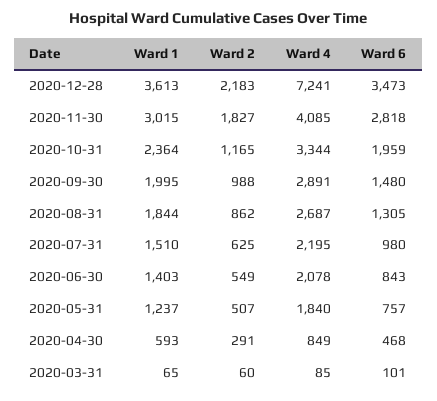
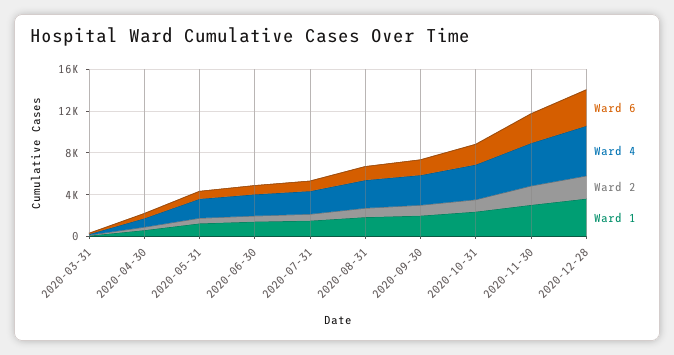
Ward 4, 2020-12-28: 7241 -> 5000

